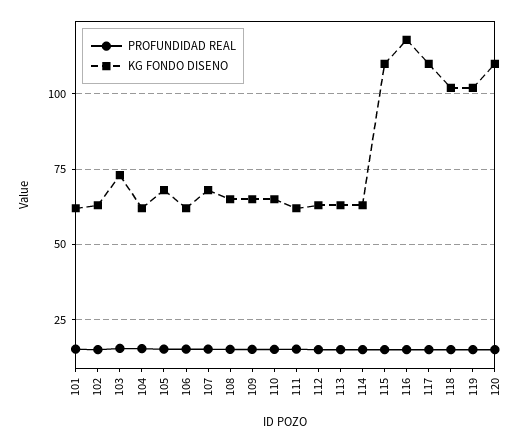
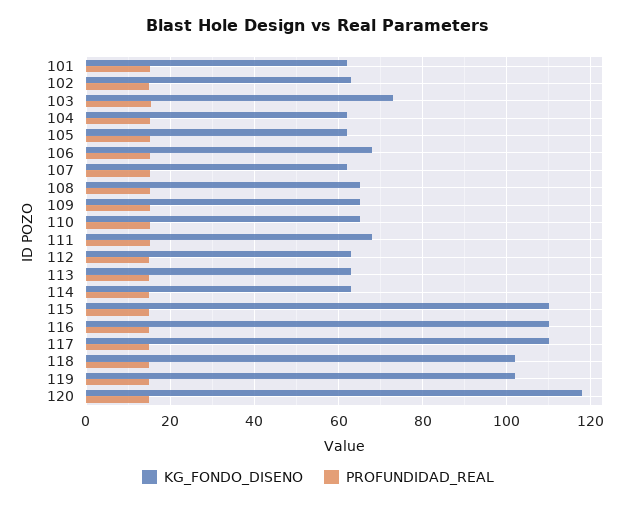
KG FONDO DISENO, 105: 67.5 -> 62
KG FONDO DISENO, 106: 62.5 -> 68
KG FONDO DISENO, 107: 67.5 -> 62
KG FONDO DISENO, 111: 62.5 -> 68
KG FONDO DISENO, 116: 117.5 -> 110
KG FONDO DISENO, 120: 110 -> 118

